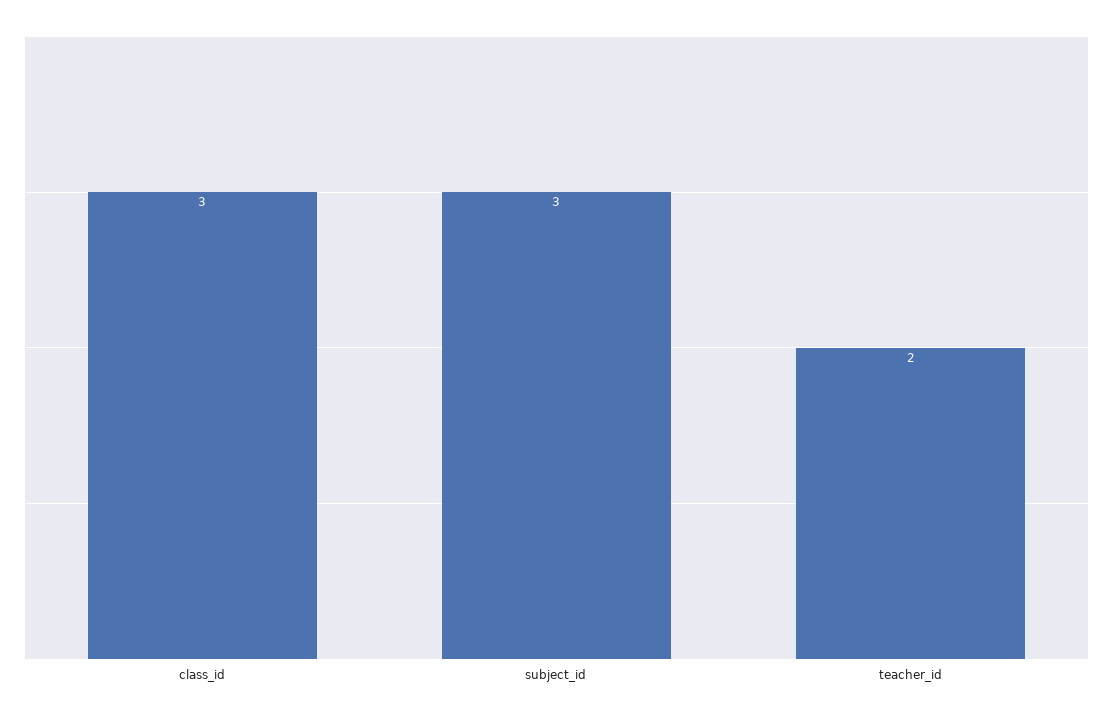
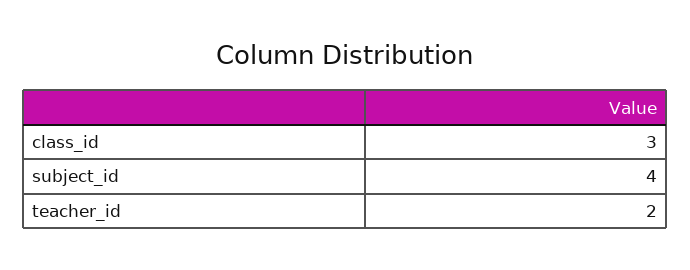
subject_id: 3 -> 4

